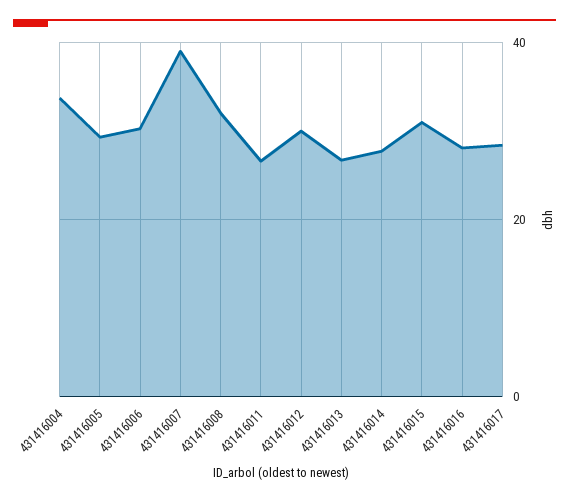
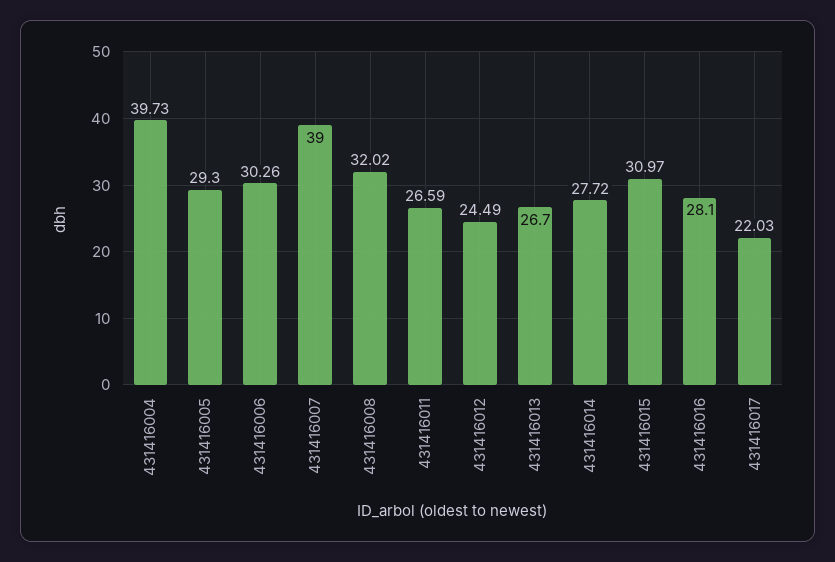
431416004: 34 -> 39.73
431416012: 30 -> 24.49
431416017: 28 -> 22.03

